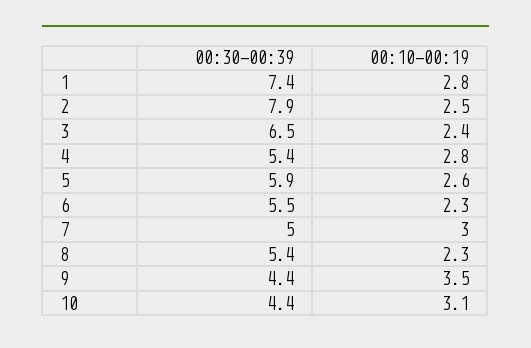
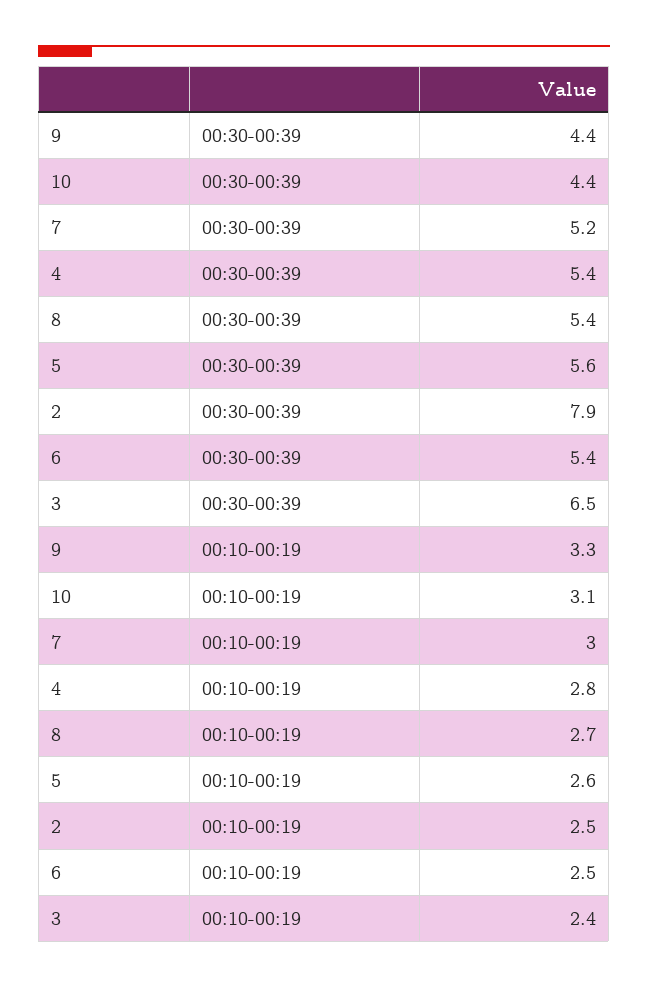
00:30-00:39, 1: 7.4 -> none
00:10-00:19, 1: 2.8 -> none
00:30-00:39, 5: 5.9 -> 5.6
00:30-00:39, 6: 5.5 -> 5.4
00:10-00:19, 6: 2.3 -> 2.5
00:30-00:39, 7: 5 -> 5.2
00:10-00:19, 8: 2.3 -> 2.7
00:10-00:19, 9: 3.5 -> 3.3

